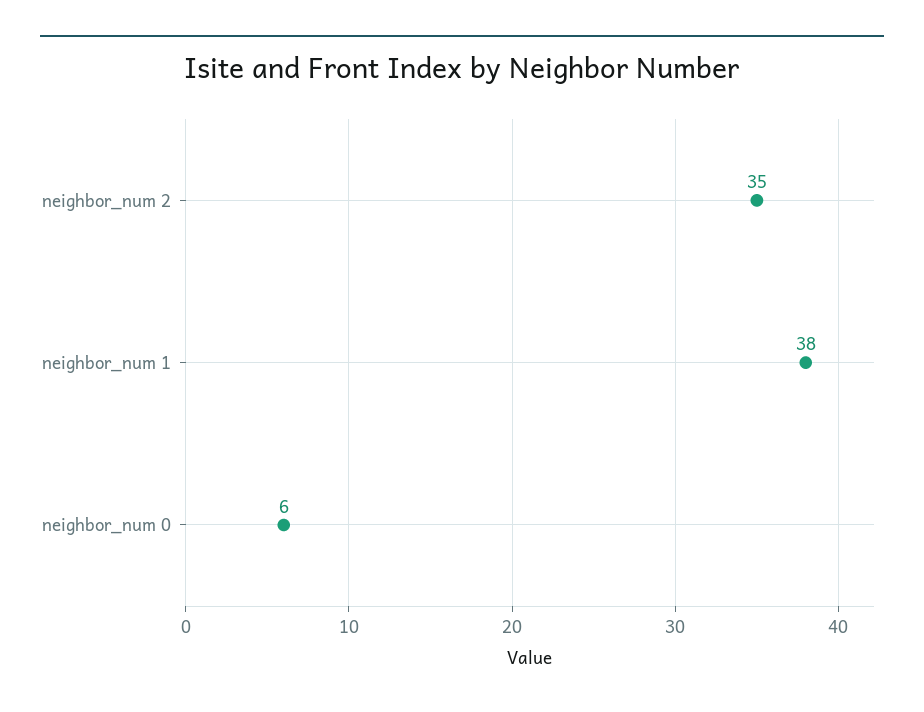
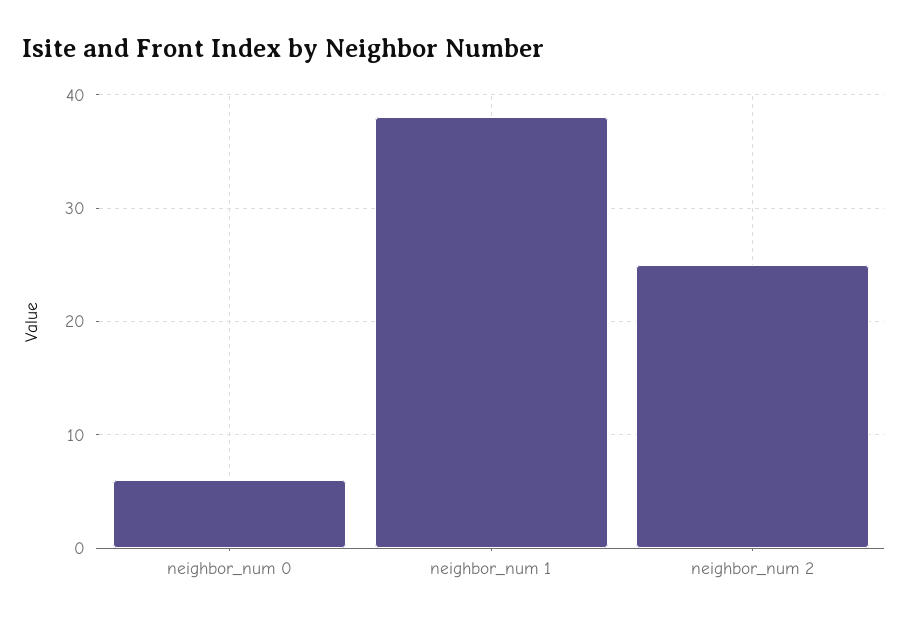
neighbor_num 2: 35 -> 25

